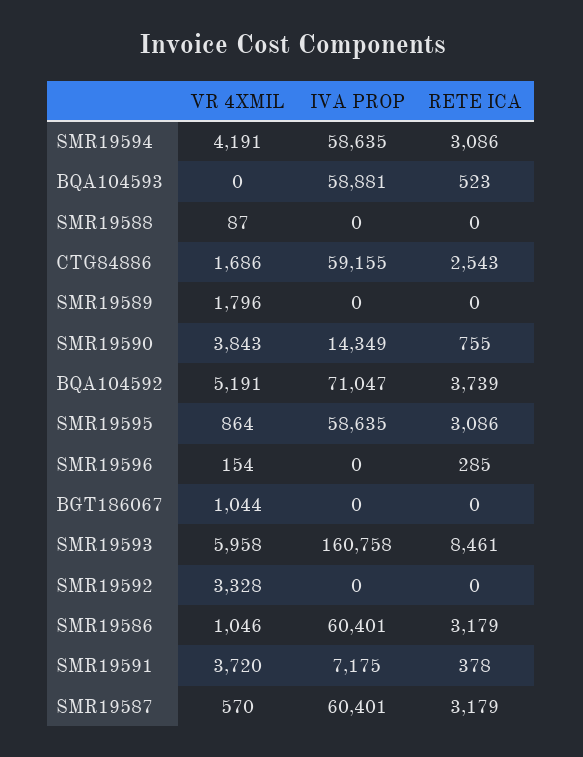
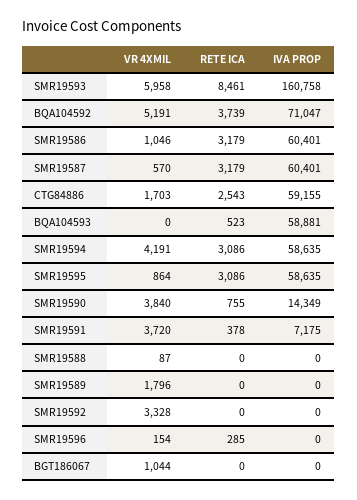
VR 4XMIL, CTG84886: 1686 -> 1703
VR 4XMIL, SMR19590: 3843 -> 3840

